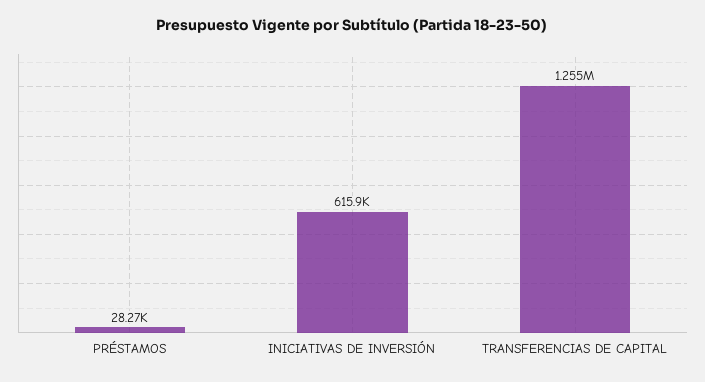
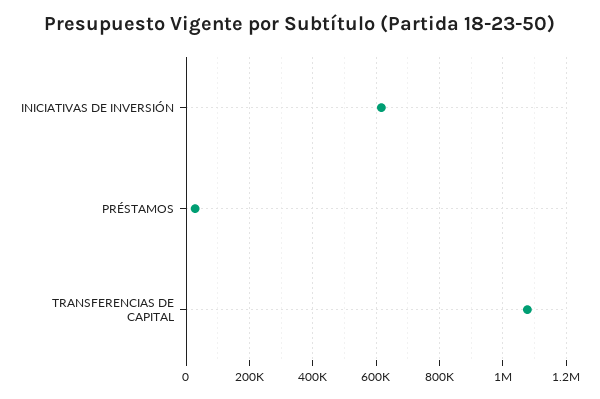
TRANSFERENCIAS DE CAPITAL: 1255000 -> 1080000

